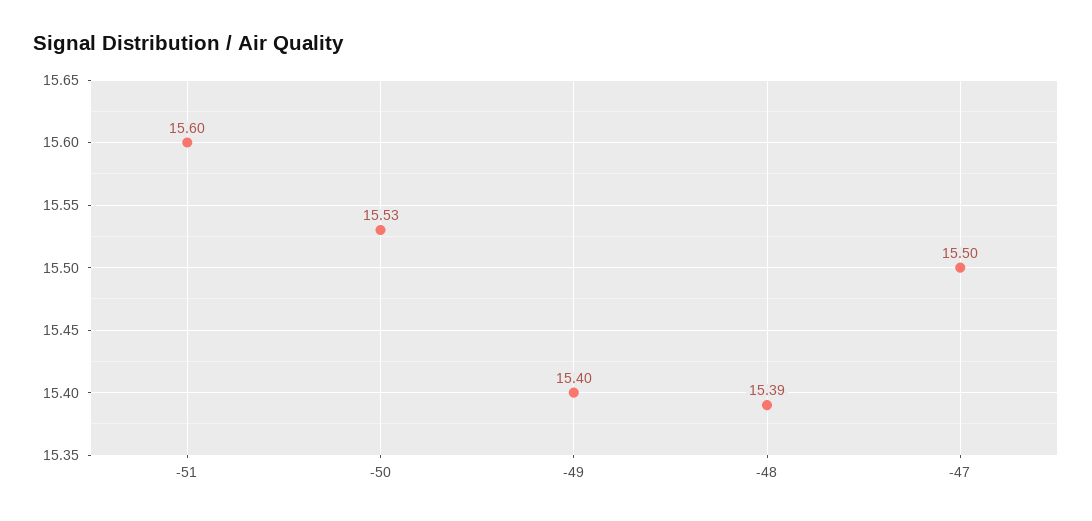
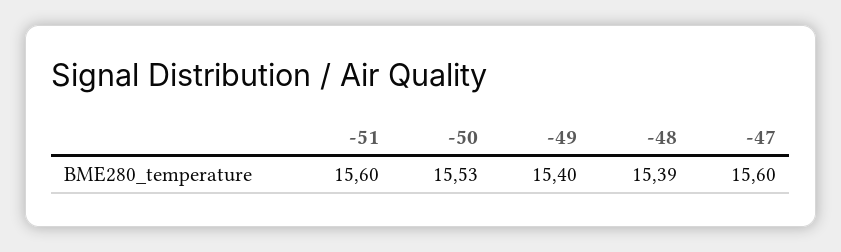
-47: 15.5 -> 15.6

